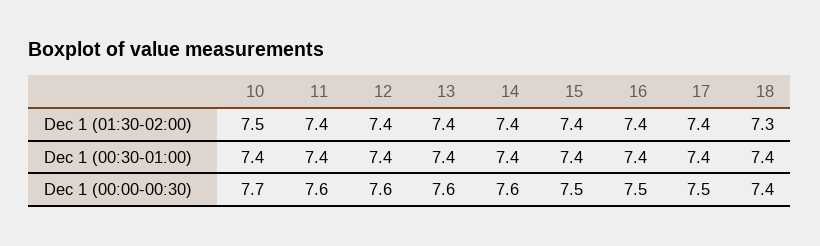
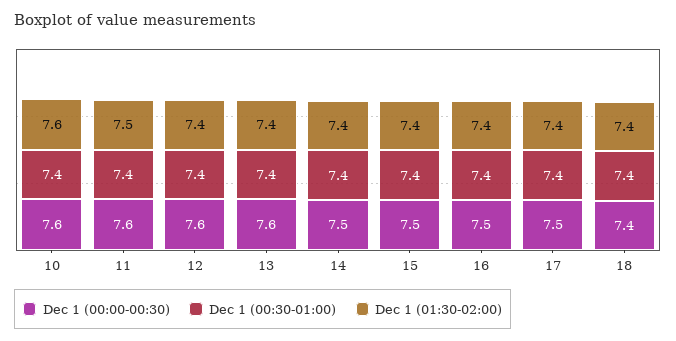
Dec 1 (01:30-02:00), 10: 7.5 -> 7.6
Dec 1 (01:30-02:00), 11: 7.4 -> 7.5
Dec 1 (01:30-02:00), 18: 7.3 -> 7.4
Dec 1 (00:00-00:30), 10: 7.7 -> 7.6
Dec 1 (00:00-00:30), 14: 7.6 -> 7.5

